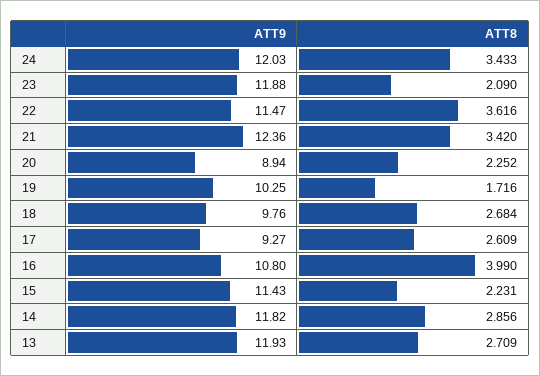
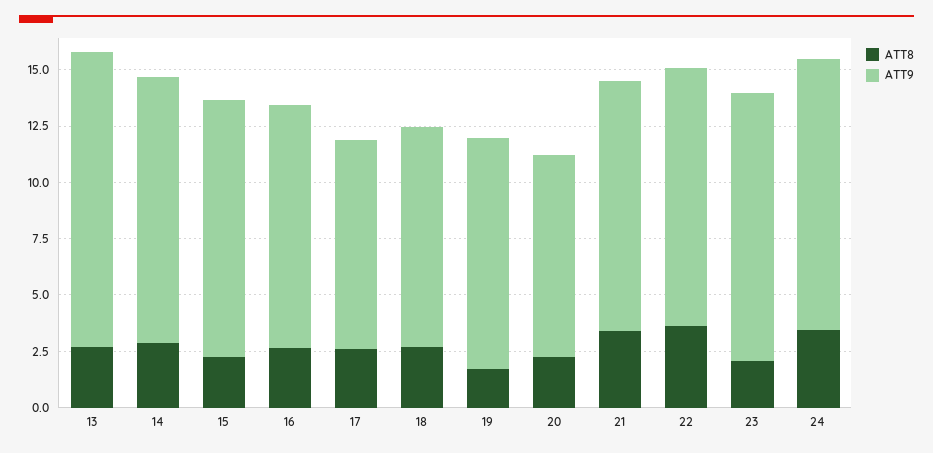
ATT9, 21: 12.36 -> 11
ATT8, 16: 3.99 -> 2.5
ATT9, 13: 11.93 -> 13

